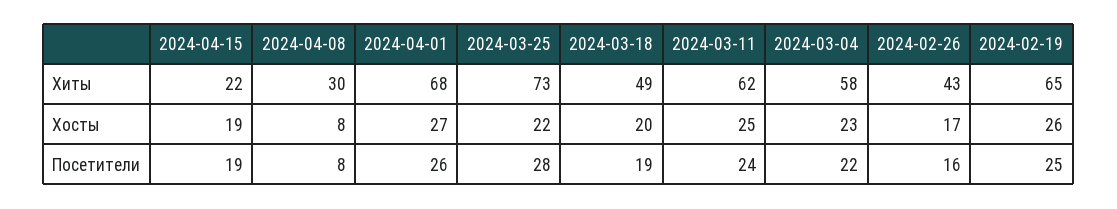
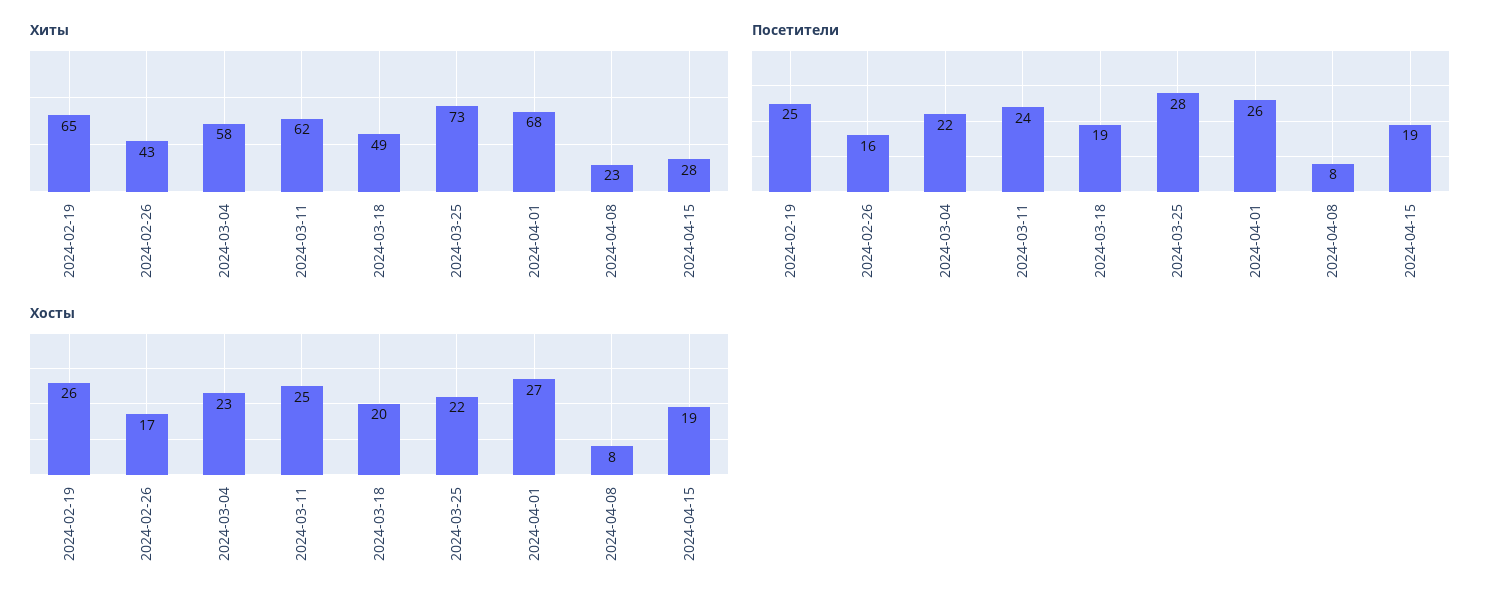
Хиты, 2024-04-15: 22 -> 28
Хиты, 2024-04-08: 30 -> 23

